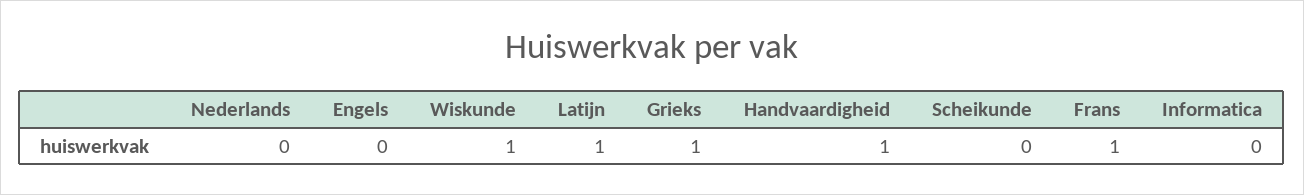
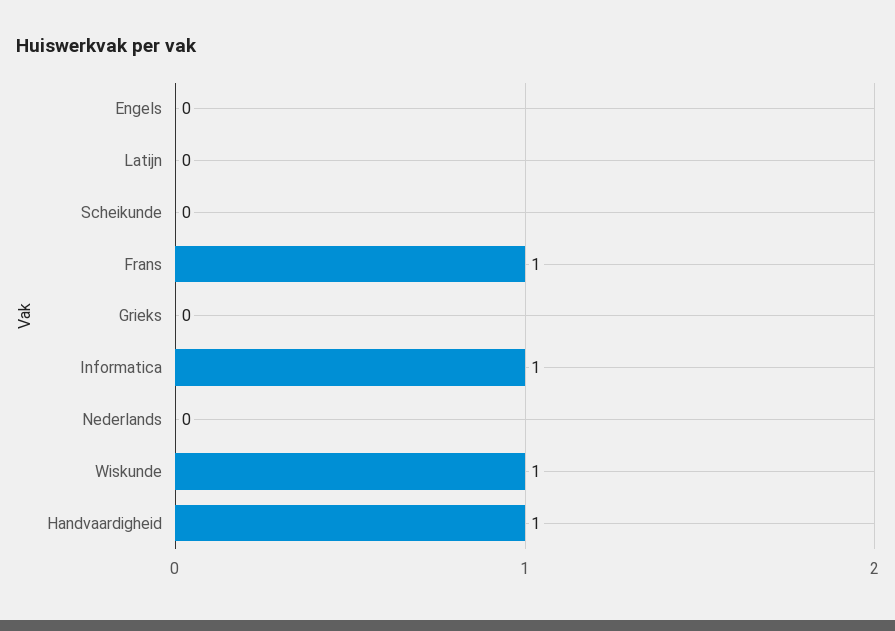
Latijn: 1 -> 0
Grieks: 1 -> 0
Informatica: 0 -> 1

